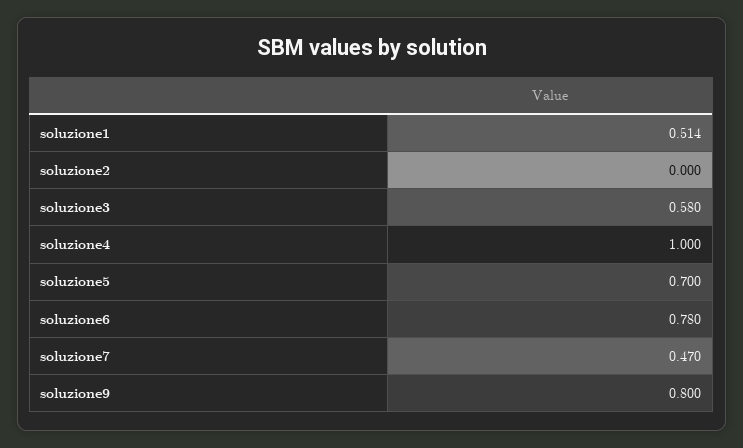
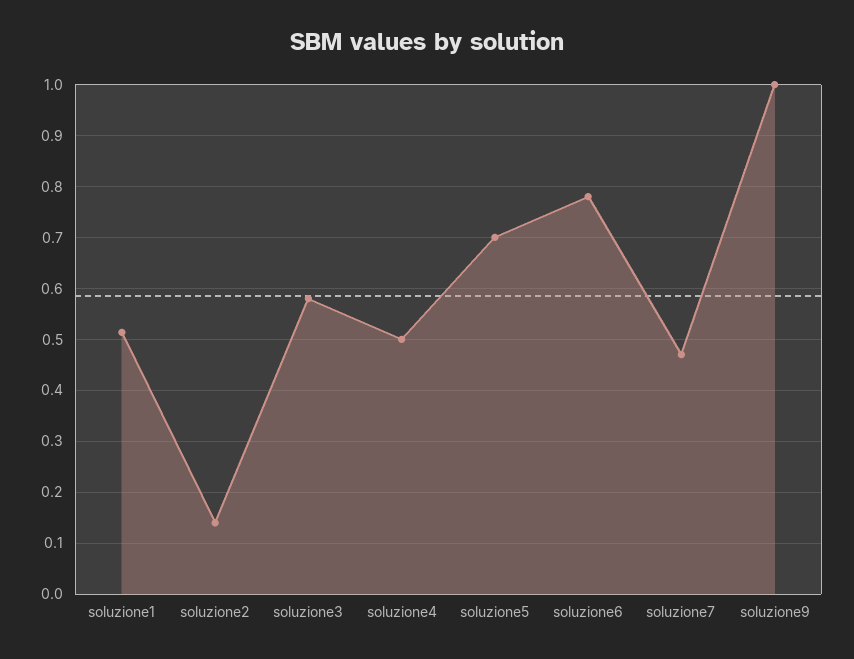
soluzione2: 0 -> 0.14
soluzione4: 1 -> 0.5
soluzione9: 0.8 -> 1

